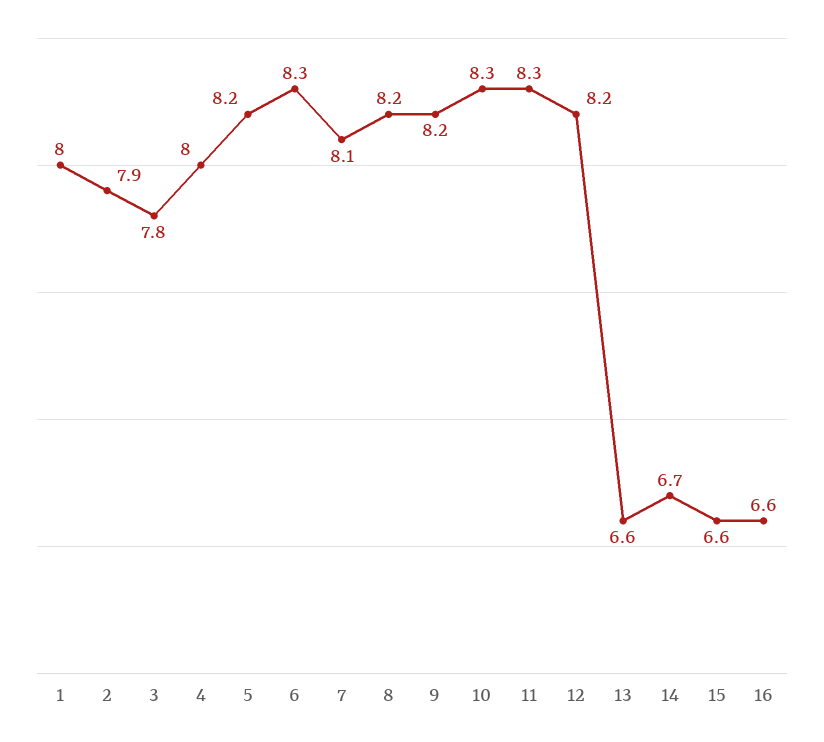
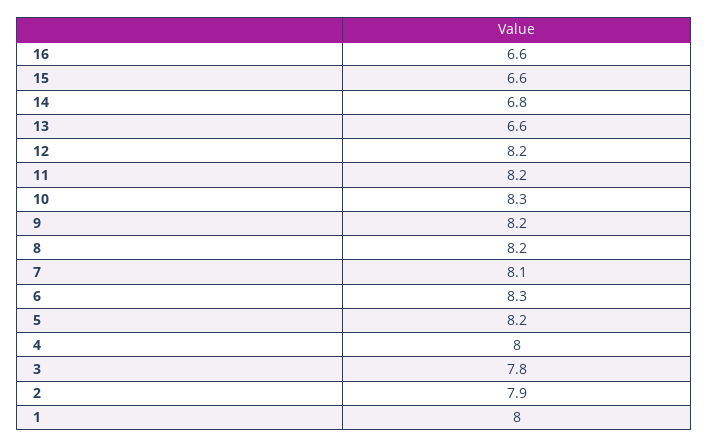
11: 8.3 -> 8.2
14: 6.7 -> 6.8

